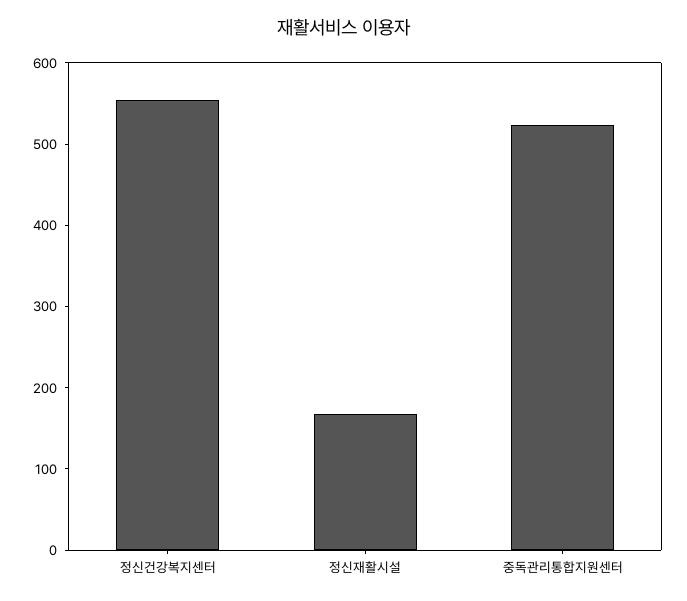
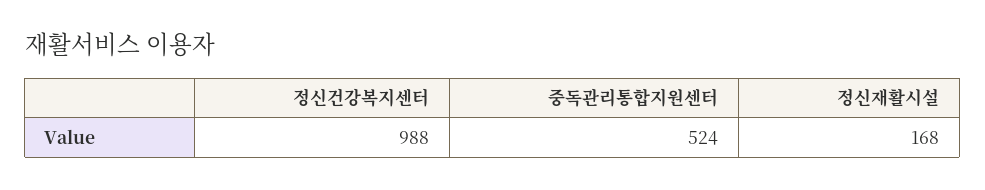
정신건강복지센터: 560 -> 988

